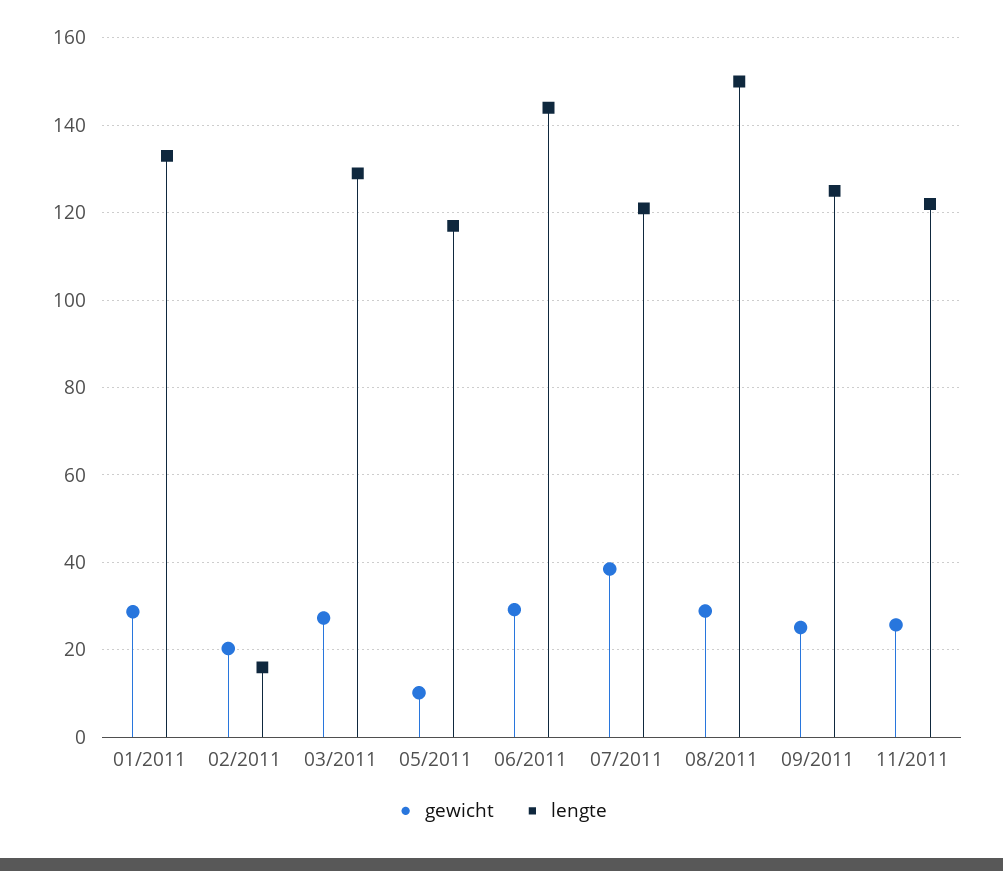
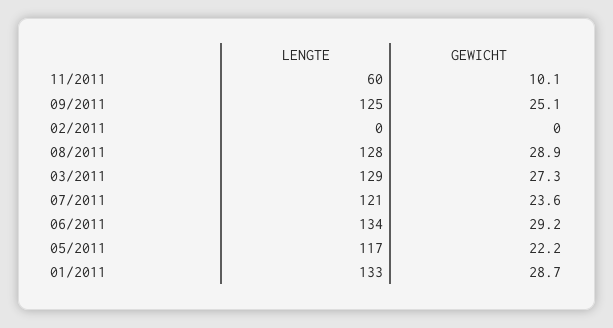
gewicht, 02/2011: 20 -> 0
lengte, 02/2011: 16 -> 0
gewicht, 05/2011: 10 -> 22.2
lengte, 06/2011: 144 -> 134
gewicht, 07/2011: 38 -> 23.6
lengte, 08/2011: 150 -> 128
gewicht, 11/2011: 26 -> 10.1
lengte, 11/2011: 122 -> 60

